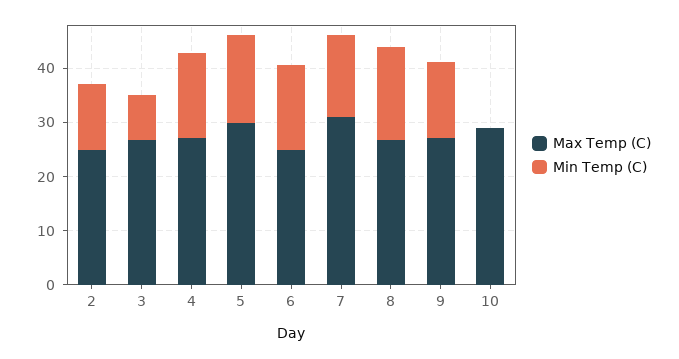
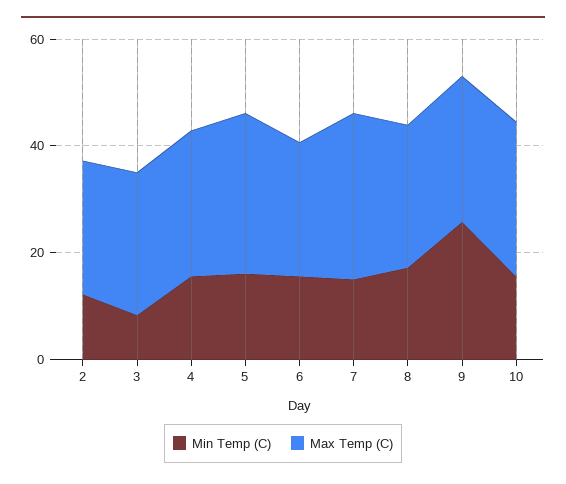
Min Temp (C), 9: 14 -> 25
Min Temp (C), 10: 0 -> 15

